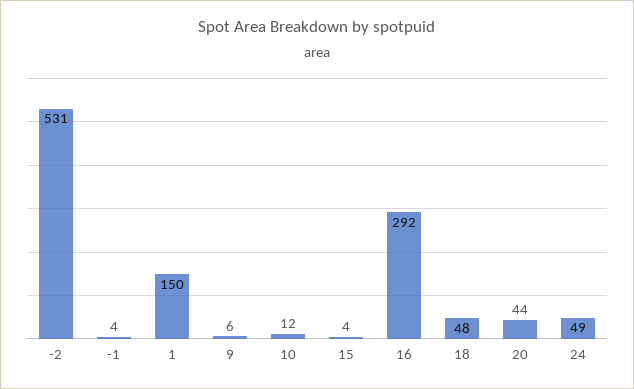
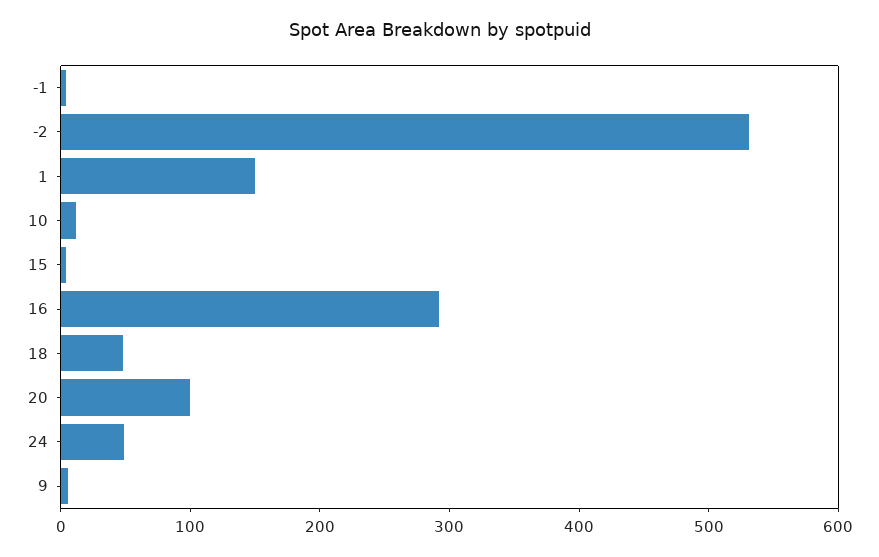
20: 44 -> 100

